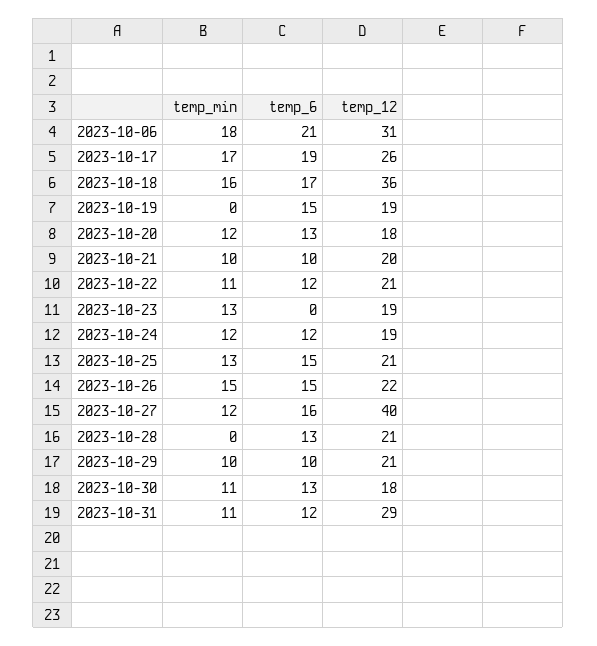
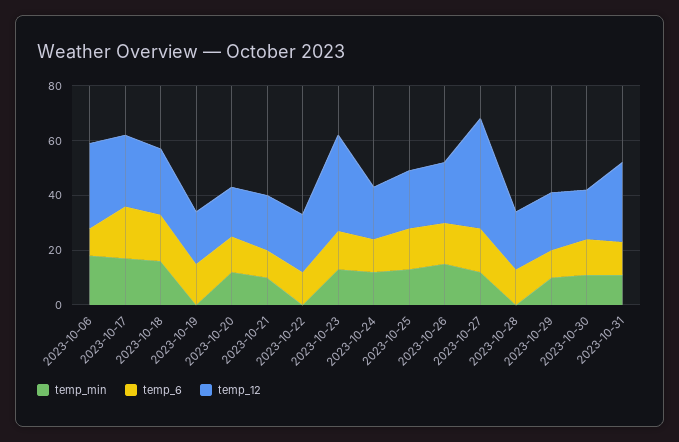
temp_6, 2023-10-06: 21 -> 10
temp_12, 2023-10-18: 36 -> 25
temp_min, 2023-10-22: 11 -> 0
temp_6, 2023-10-23: 0 -> 15
temp_12, 2023-10-23: 19 -> 35

